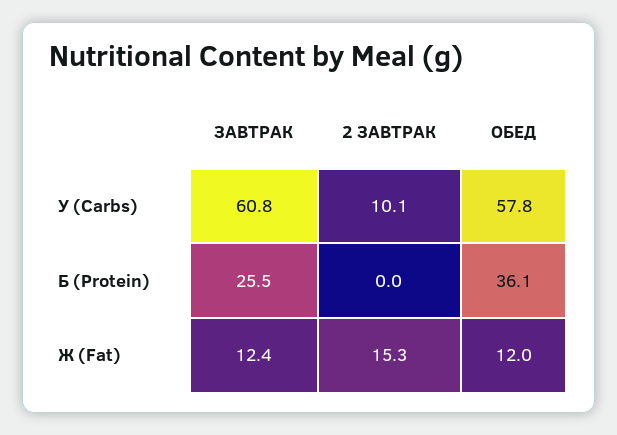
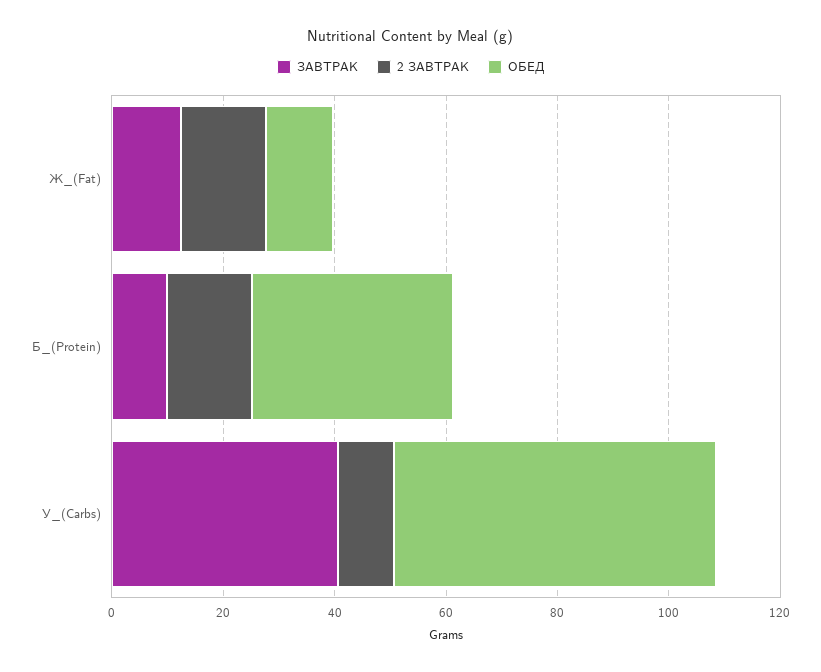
ЗАВТРАК, У (Carbs): 60.8 -> 40
ЗАВТРАК, Б (Protein): 25.5 -> 10
2 ЗАВТРАК, Б (Protein): 0 -> 15

